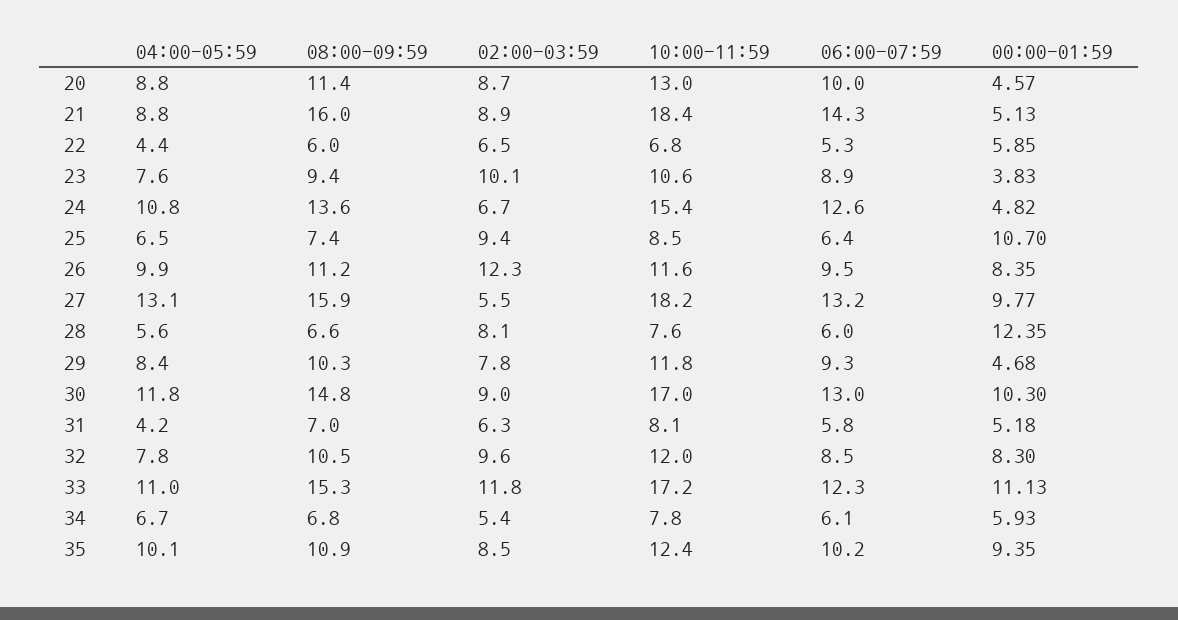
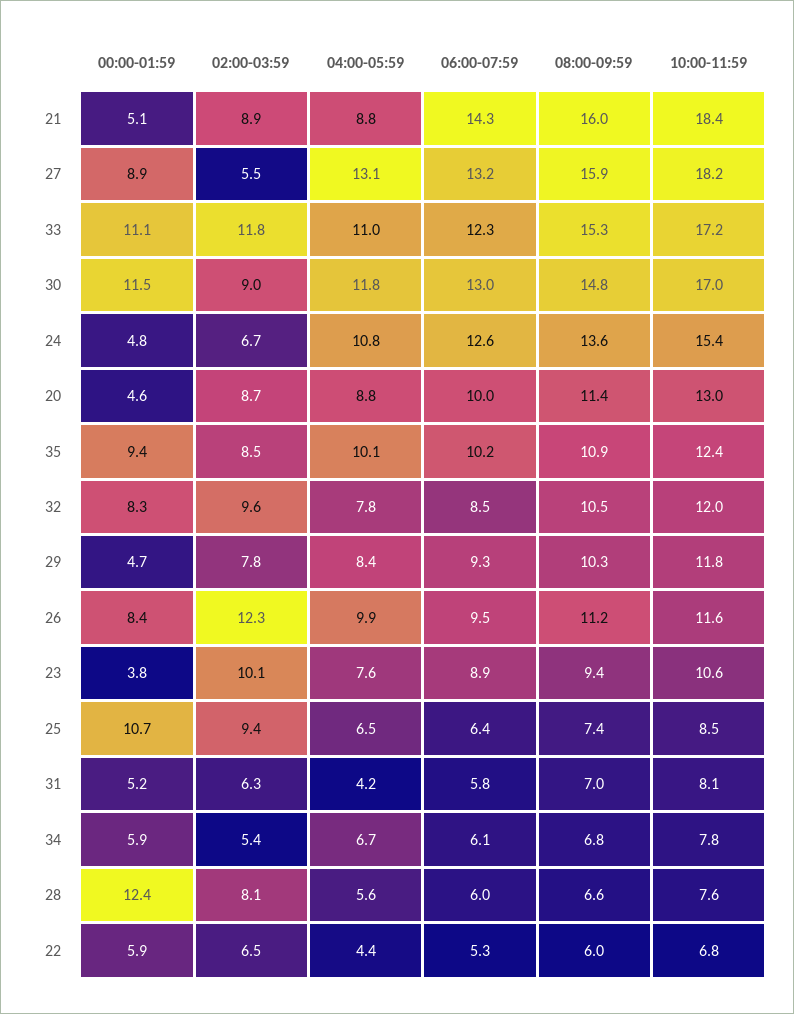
00:00-01:59, 27: 9.77 -> 8.9
00:00-01:59, 30: 10.3 -> 11.5

